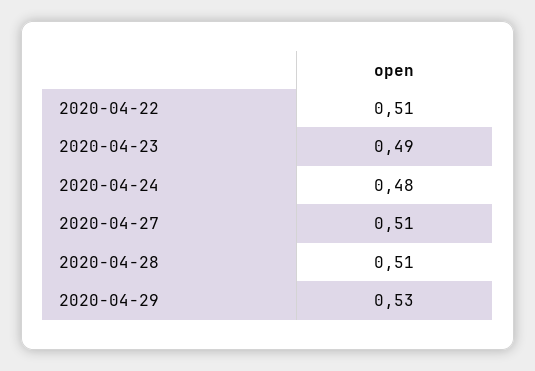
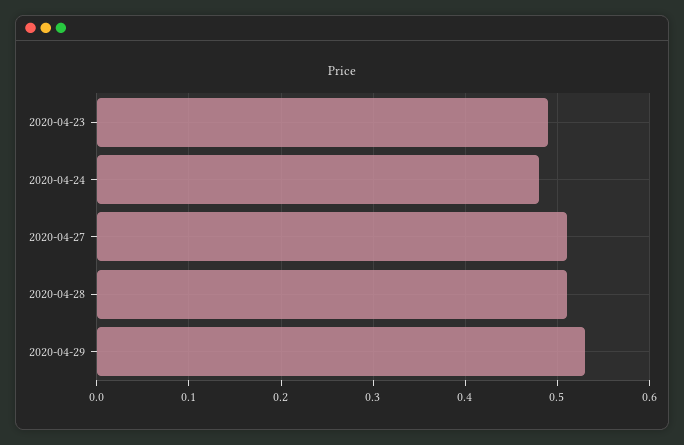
2020-04-22: 0.51 -> none

